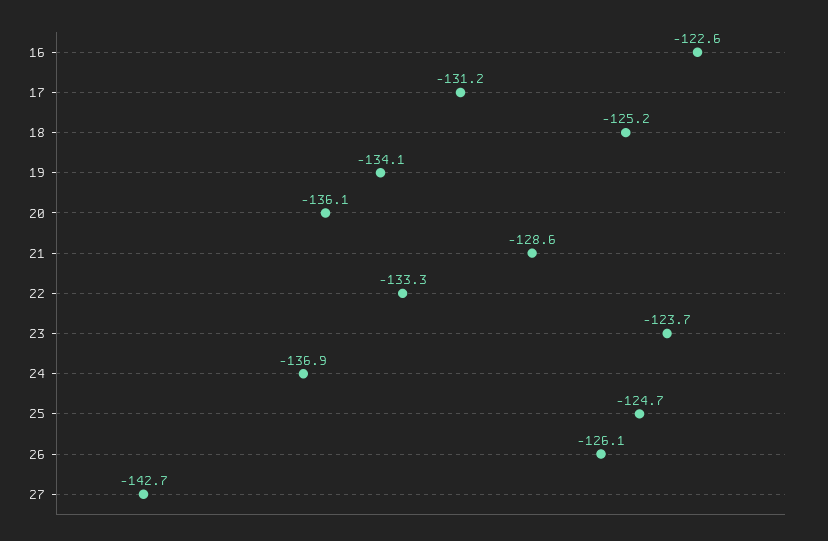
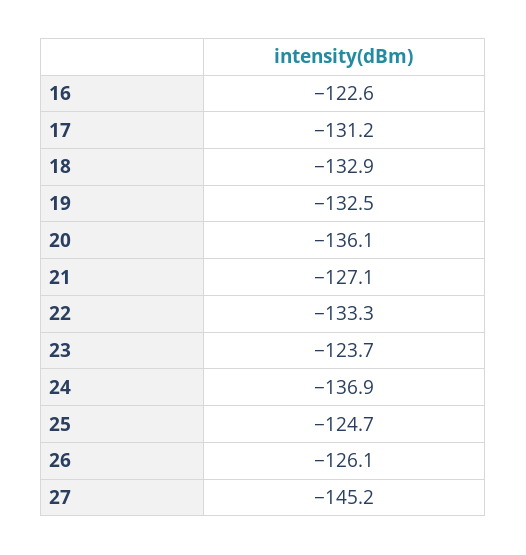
18: -125.2 -> -132.9
19: -134.1 -> -132.5
21: -128.6 -> -127.1
27: -142.7 -> -145.2

